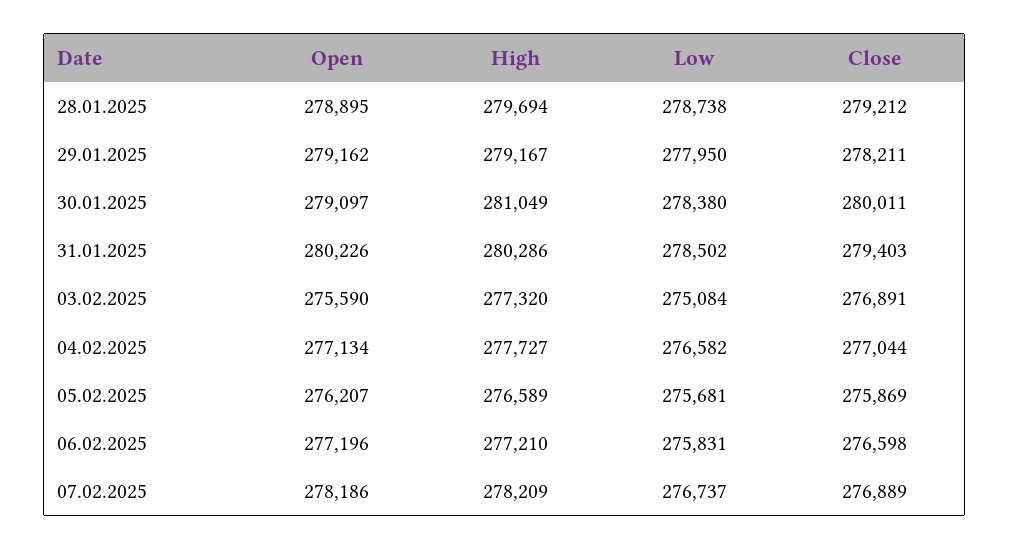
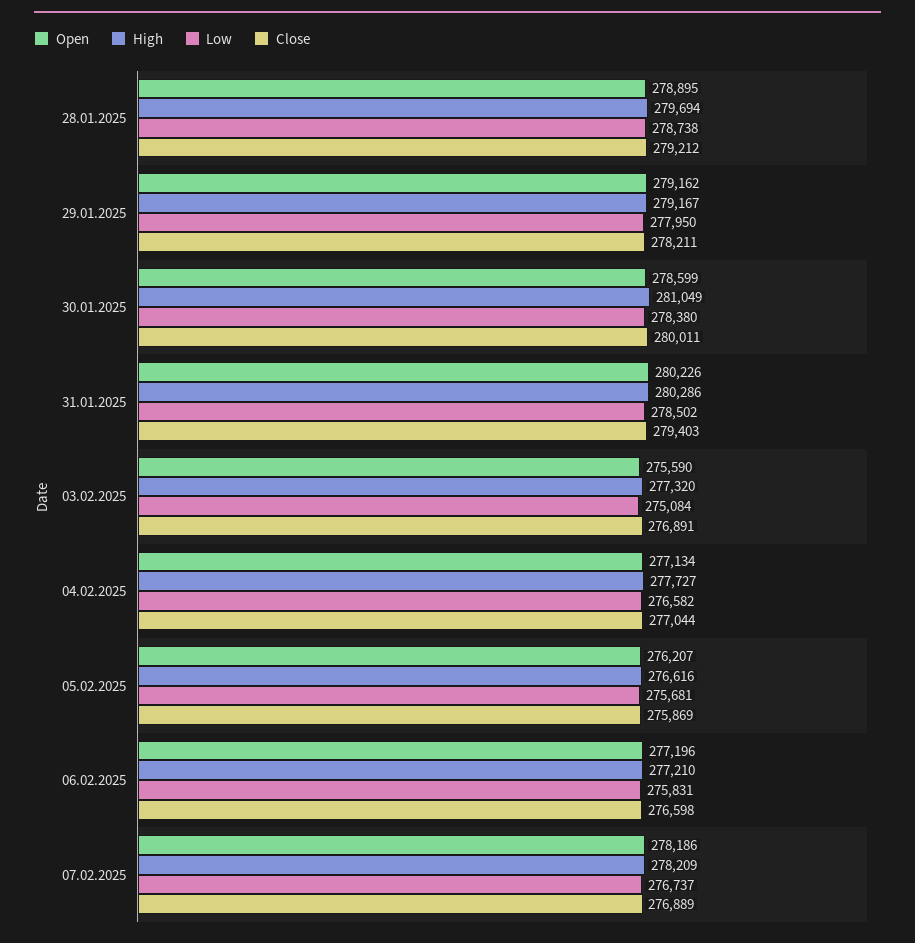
Open, 30.01.2025: 279097 -> 278599
High, 05.02.2025: 276589 -> 276616

